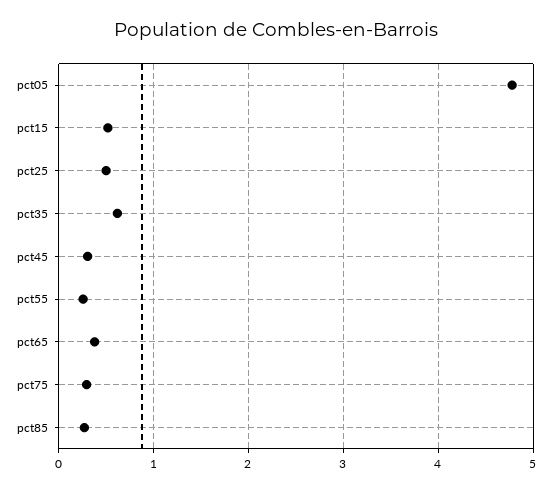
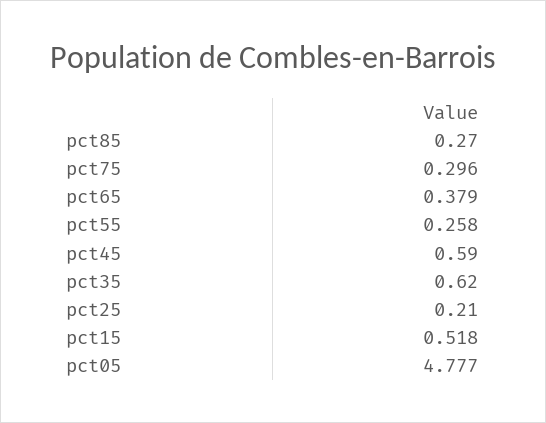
pct25: 0.5 -> 0.21
pct45: 0.3 -> 0.59

